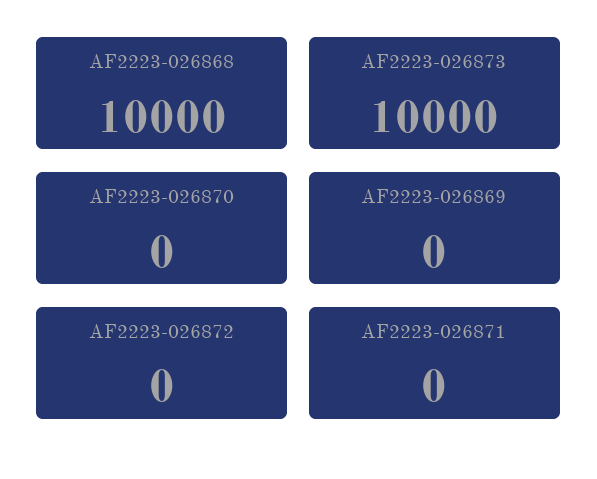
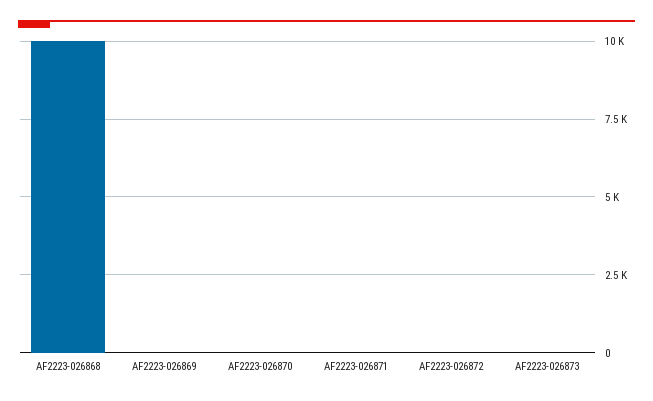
AF2223-026873: 10000 -> 0

